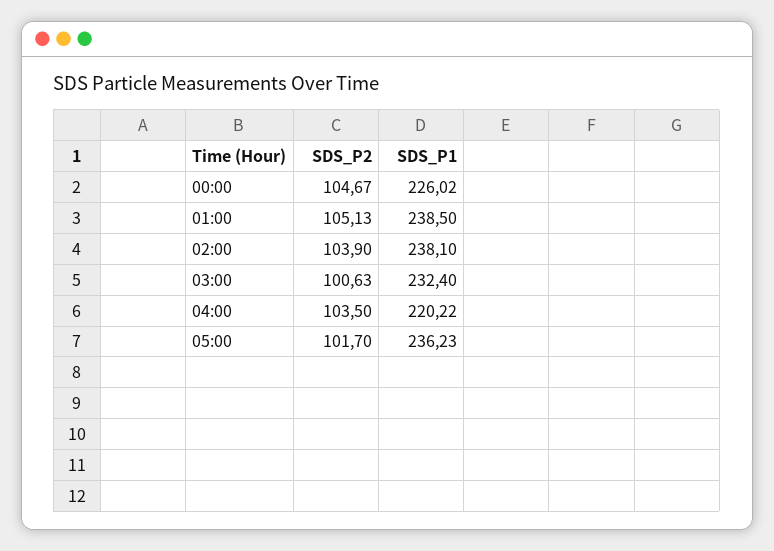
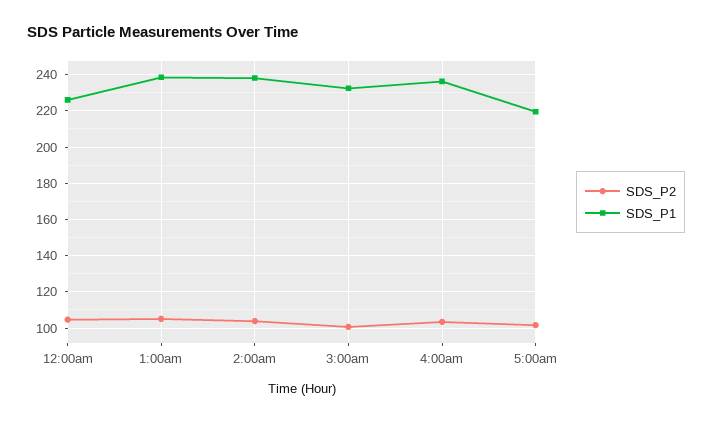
SDS_P1, 04:00: 220.22 -> 235
SDS_P1, 05:00: 236.23 -> 220

